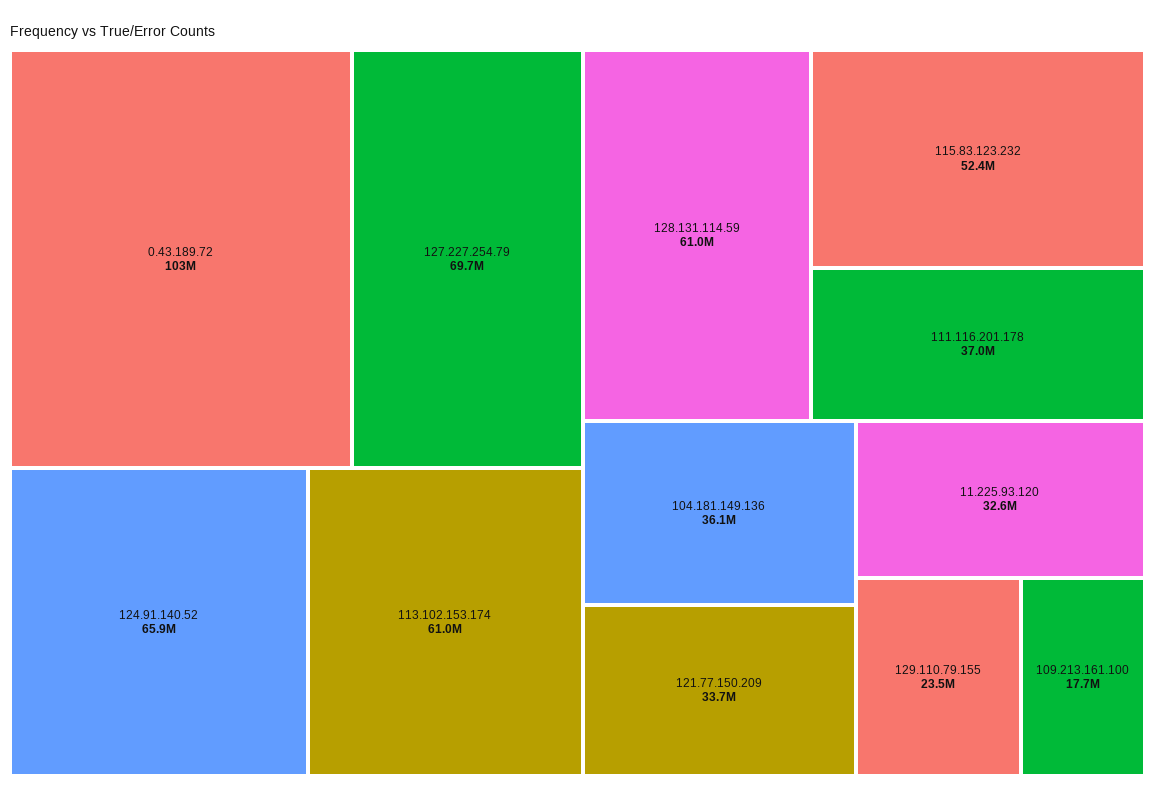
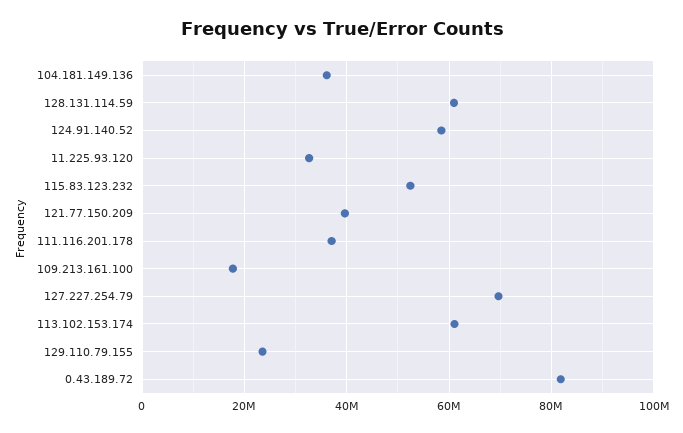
0.43.189.72: 103000000 -> 82000000
124.91.140.52: 65900000 -> 58000000
121.77.150.209: 33700000 -> 40000000

